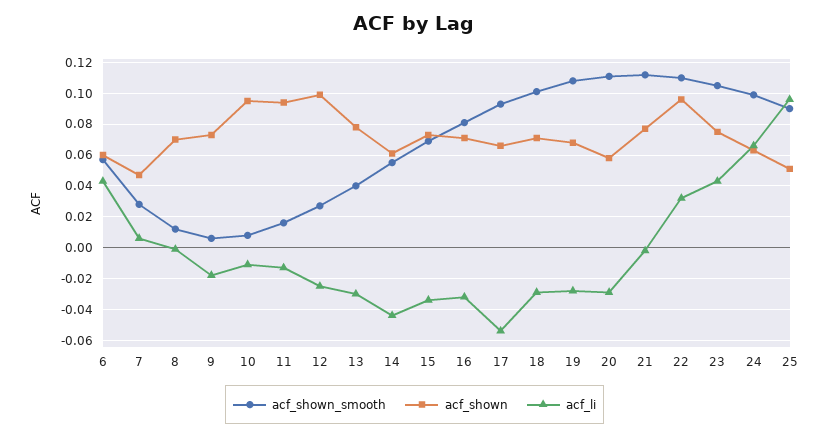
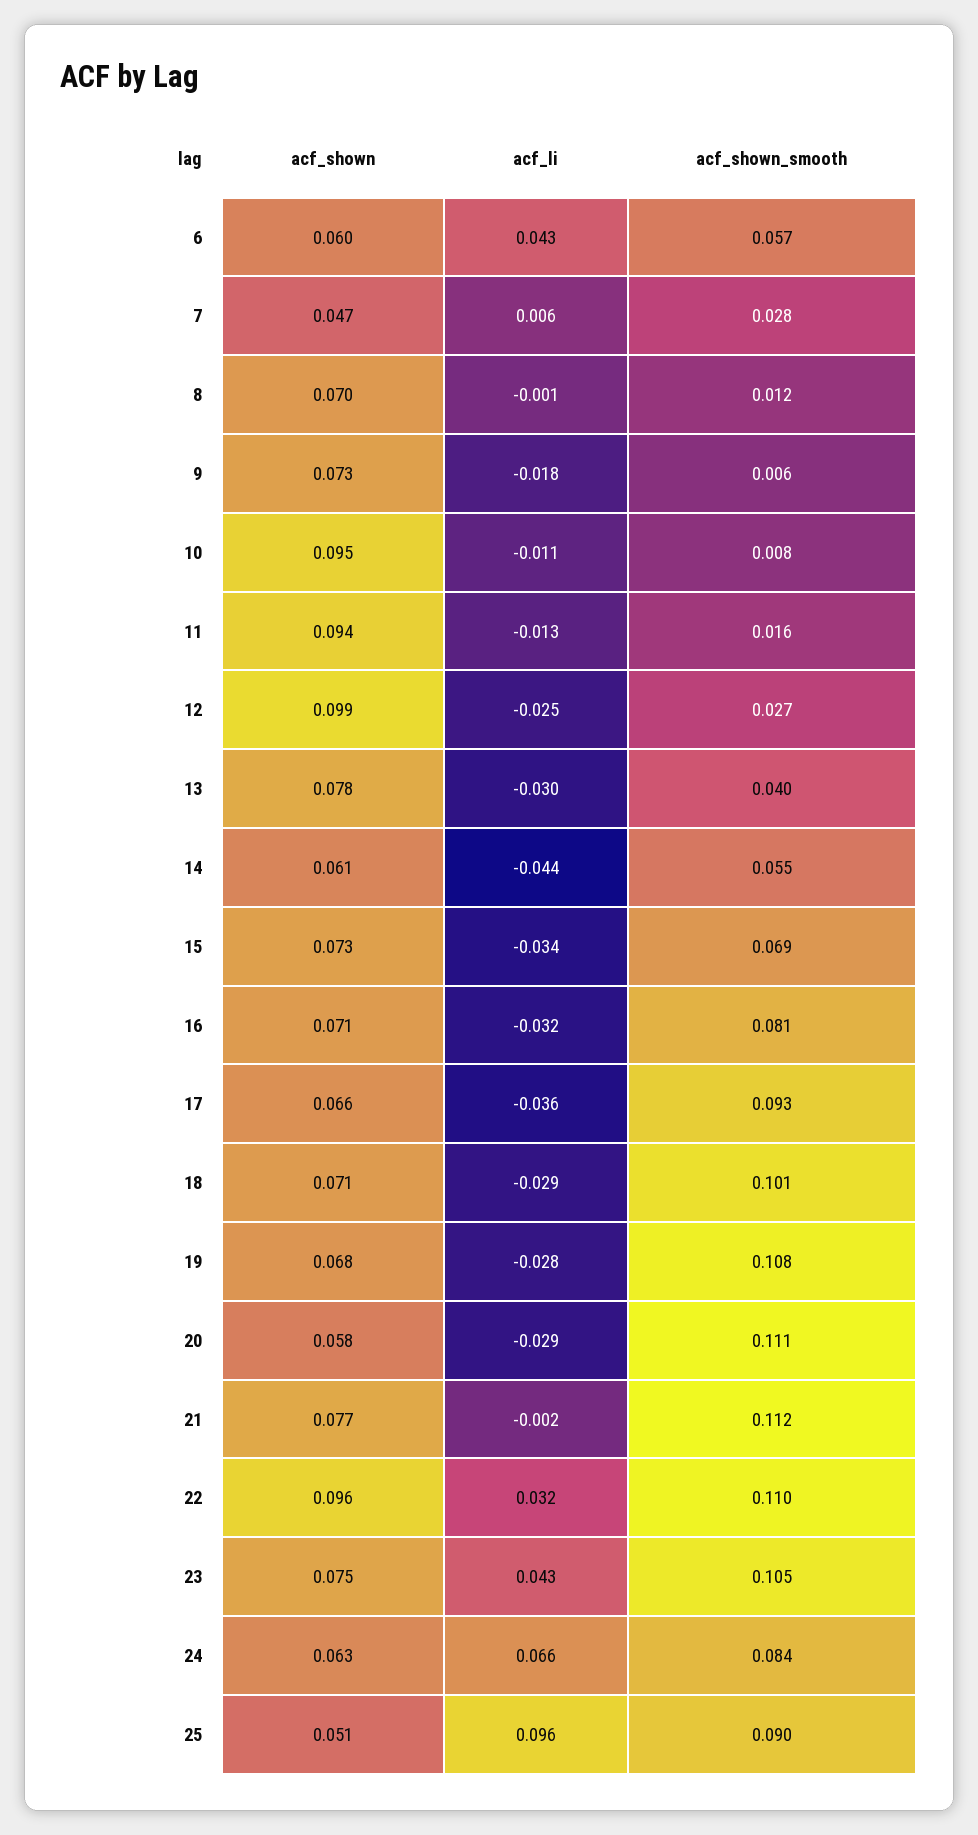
acf_li, 17: -0.055 -> -0.036
acf_shown_smooth, 24: 0.1 -> 0.084

